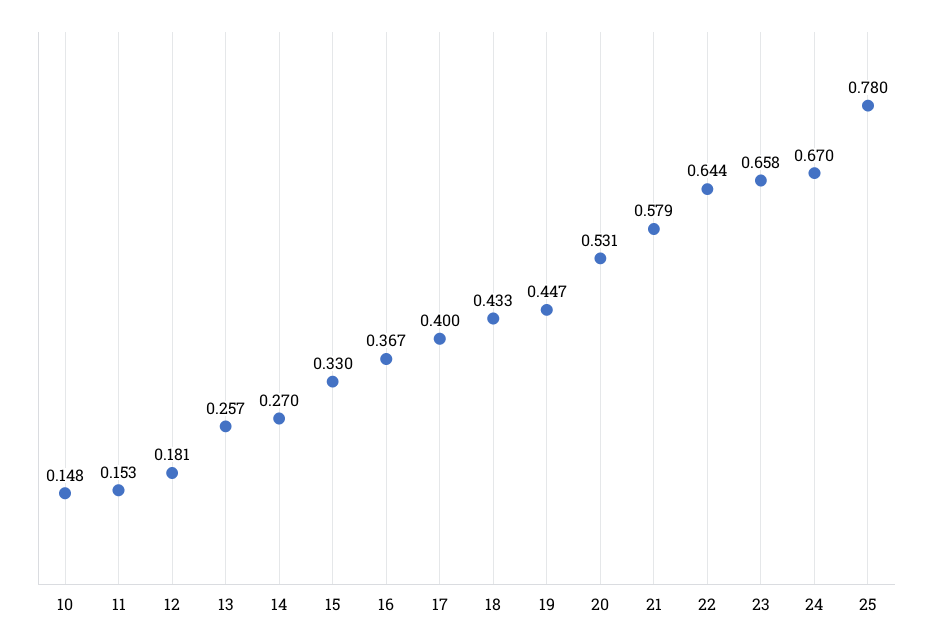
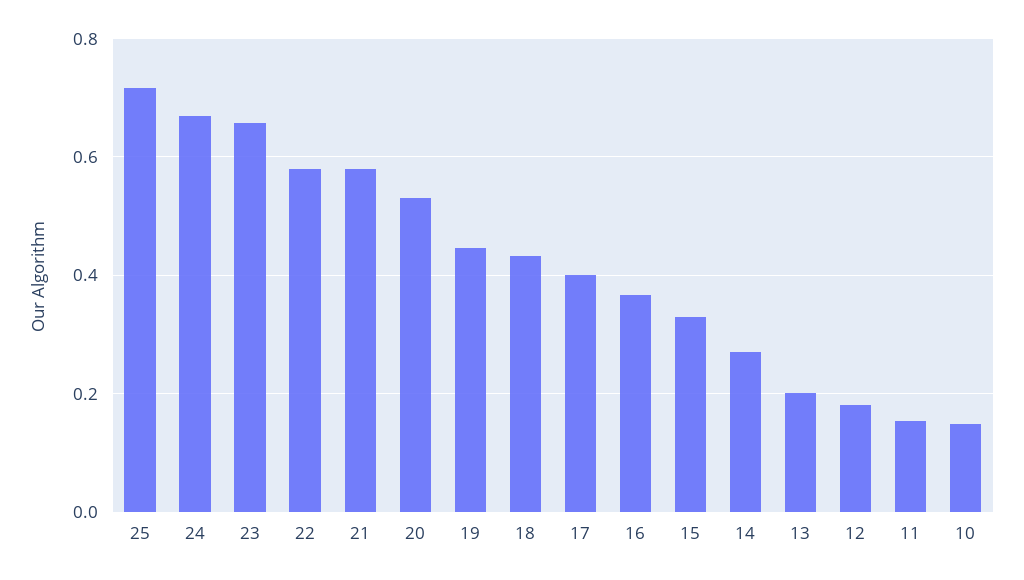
13: 0.257 -> 0.2
22: 0.644 -> 0.58
25: 0.78 -> 0.72

